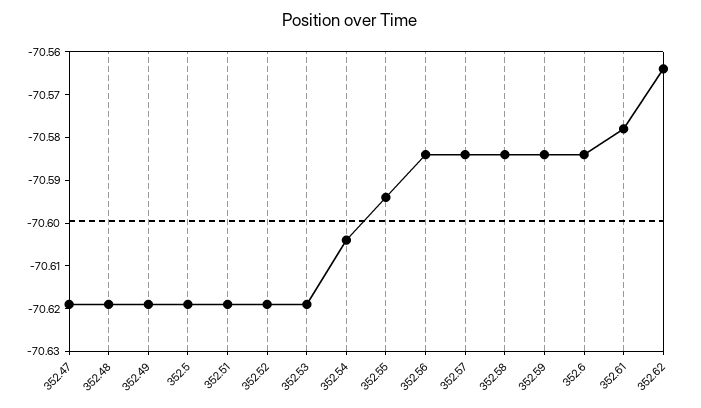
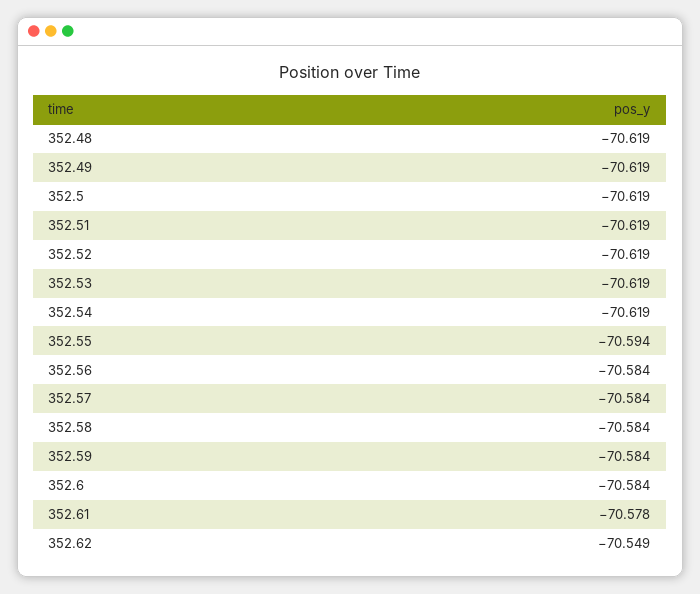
352.47: -70.62 -> none
352.54: -70.605 -> -70.619
352.62: -70.565 -> -70.549

